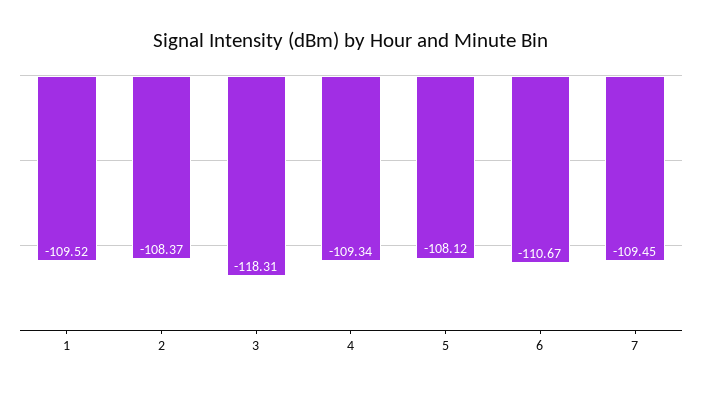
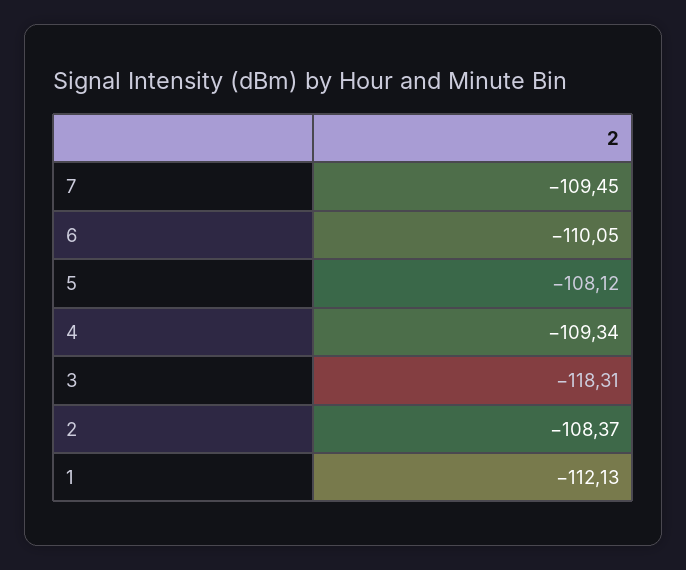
1: -109.52 -> -112.13
6: -110.67 -> -110.05

